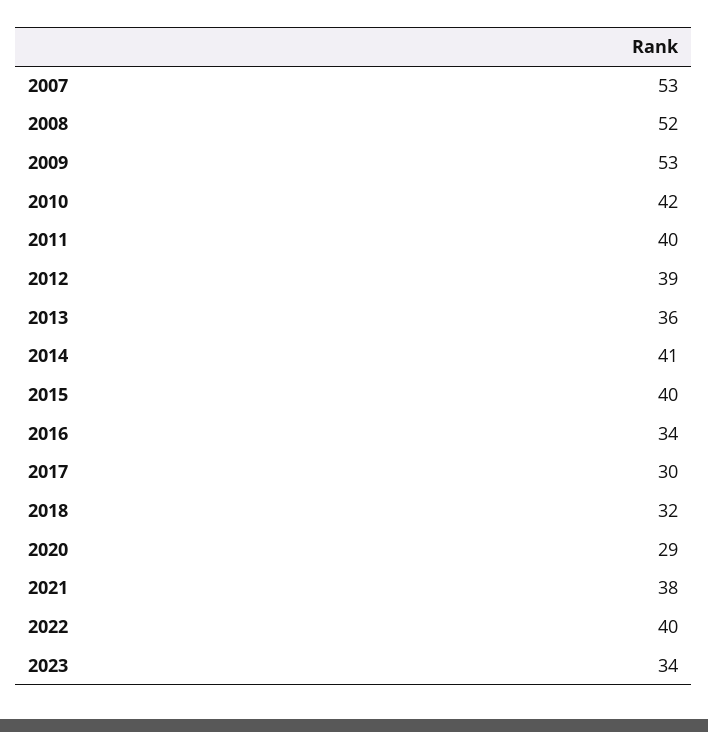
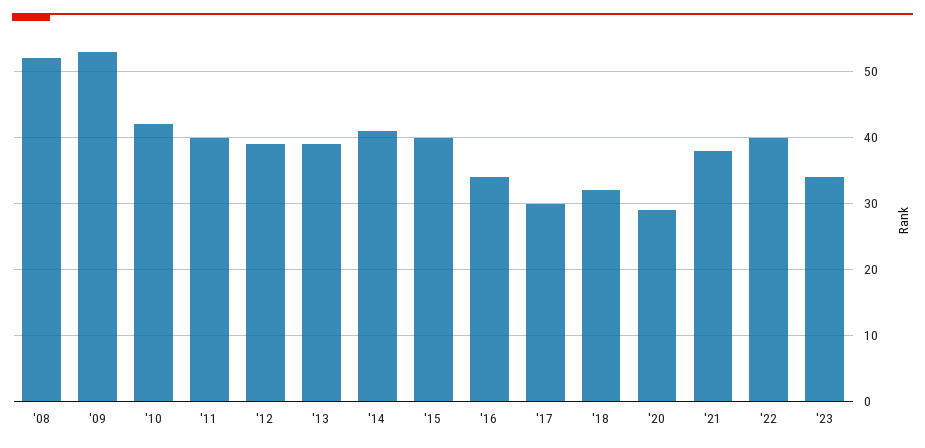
2007: 53 -> none
2013: 36 -> 39

